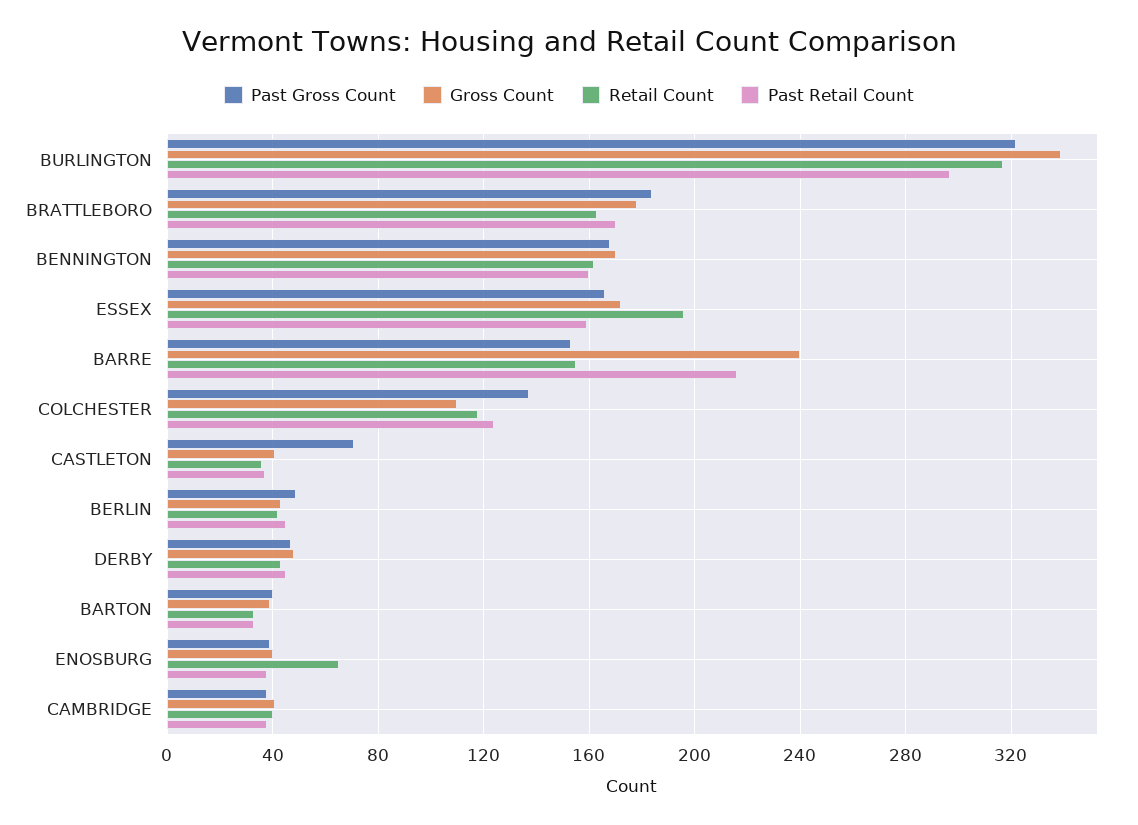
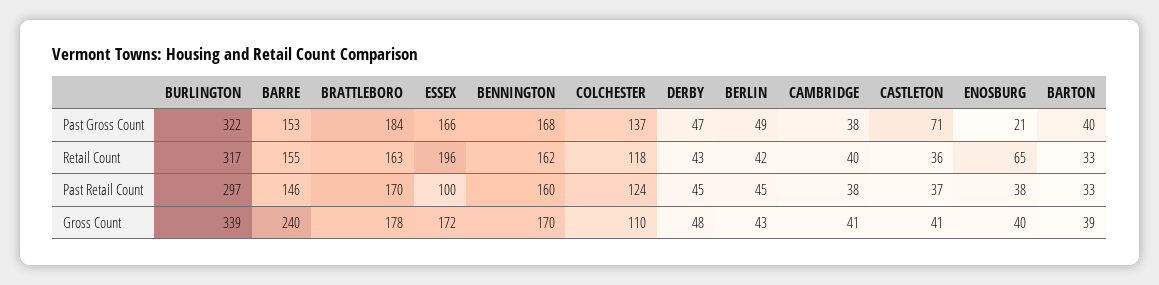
Past Retail Count, ESSEX: 160 -> 100
Past Retail Count, BARRE: 215 -> 146
Past Gross Count, ENOSBURG: 40 -> 21

